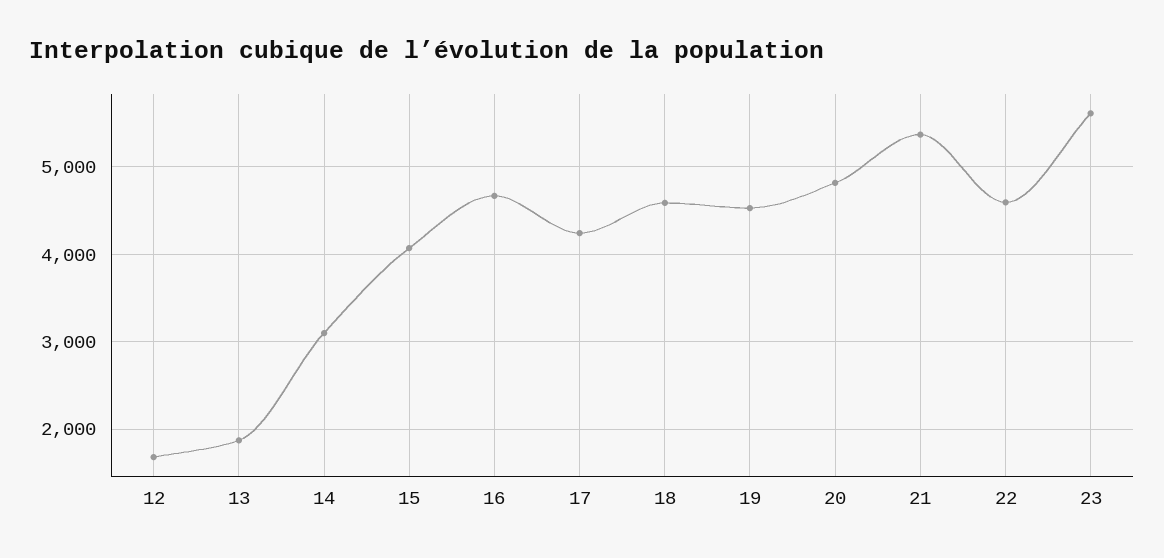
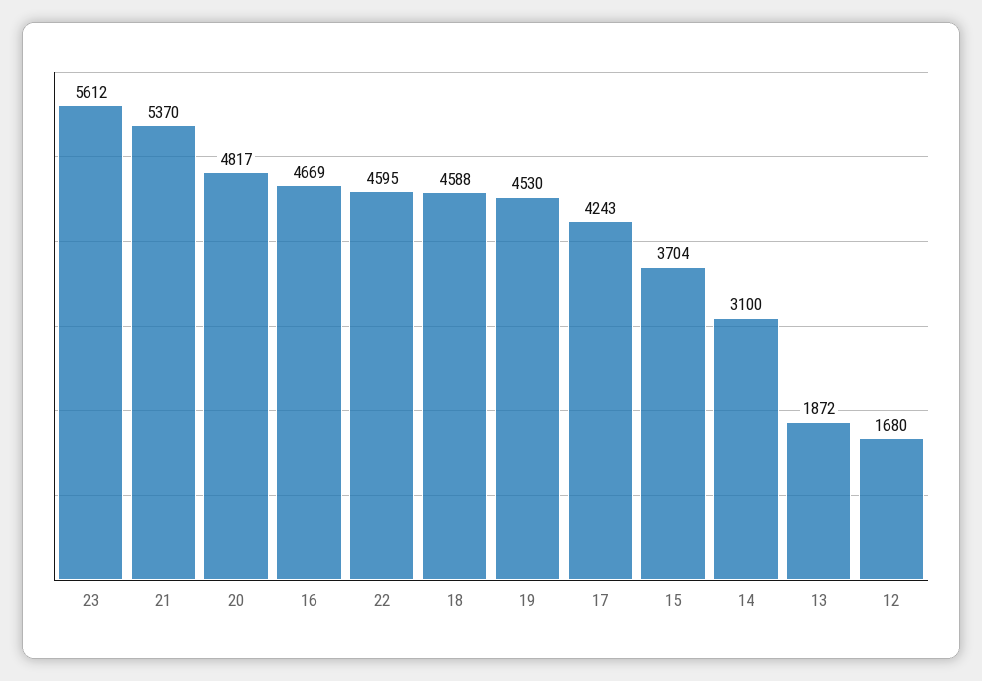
15: 4100 -> 3704

